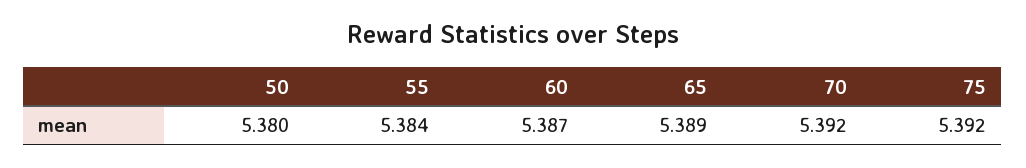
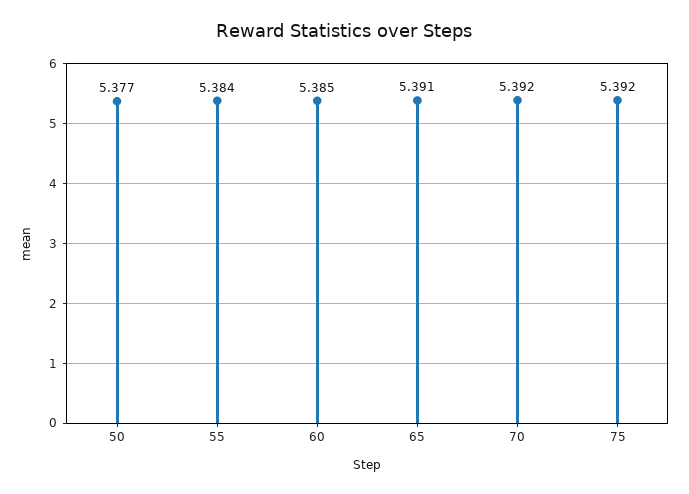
50: 5.38 -> 5.377
60: 5.387 -> 5.385
65: 5.389 -> 5.391

